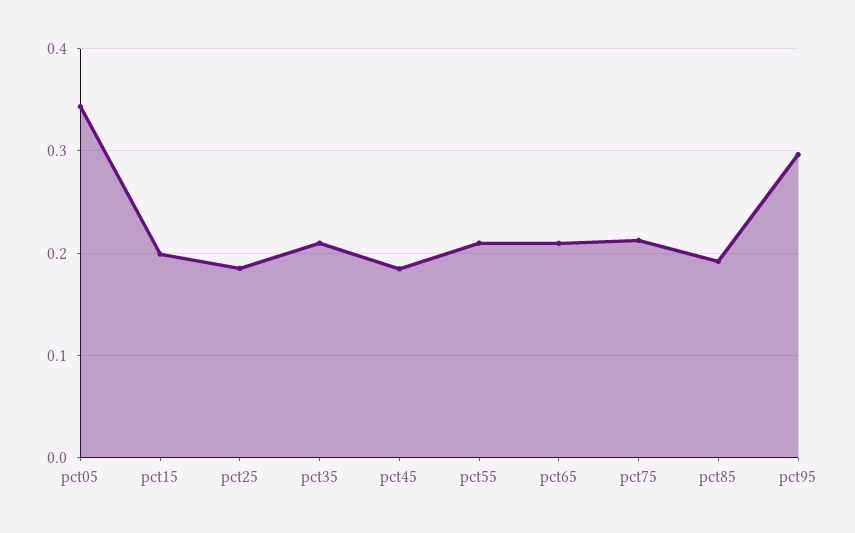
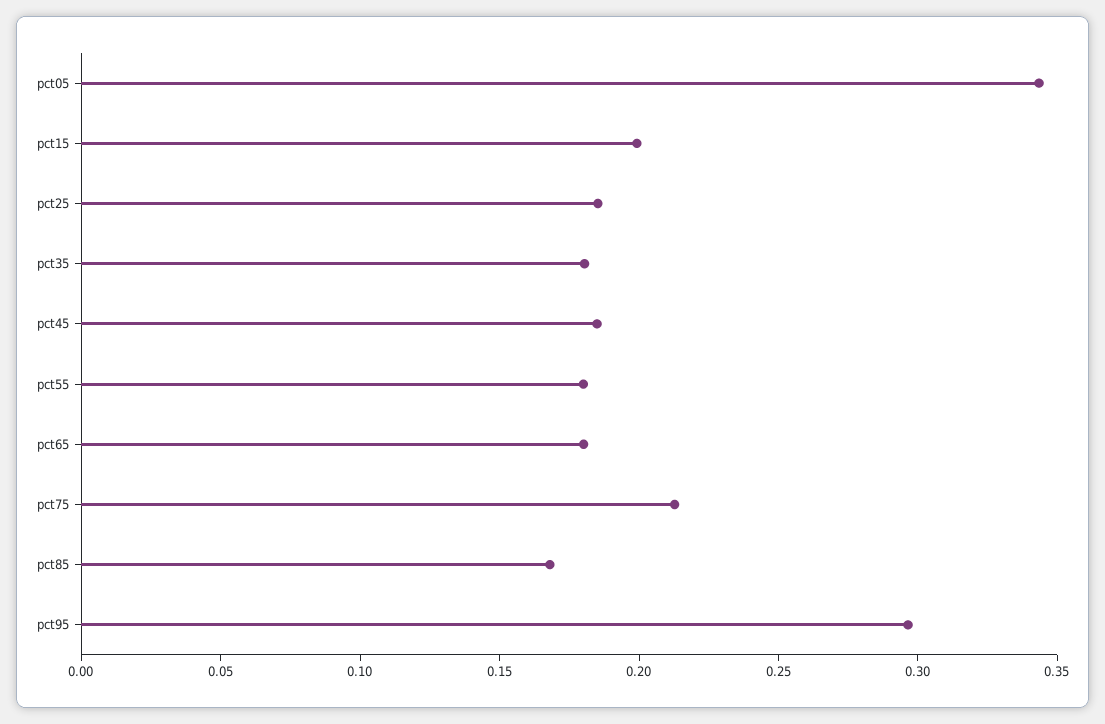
pct35: 0.21 -> 0.18
pct55: 0.21 -> 0.18
pct65: 0.21 -> 0.18
pct85: 0.19 -> 0.17

